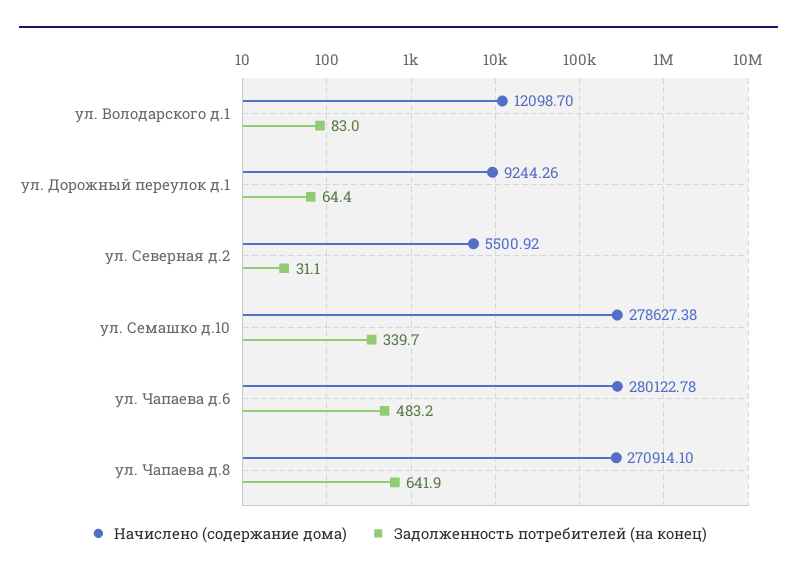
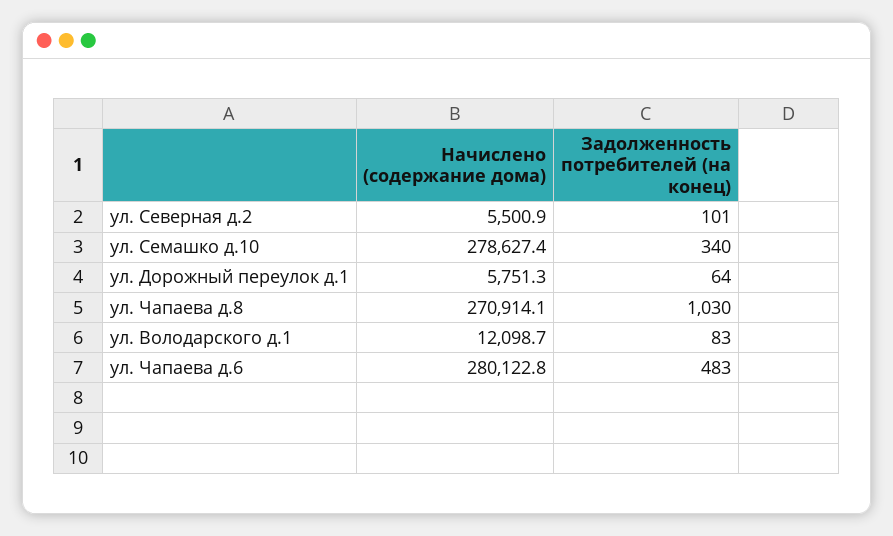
Начислено (содержание дома), ул. Дорожный переулок д.1: 9244.26 -> 5751.3
Задолженность потребителей (на конец), ул. Северная д.2: 31.1 -> 101
Задолженность потребителей (на конец), ул. Чапаева д.8: 641.9 -> 1030

